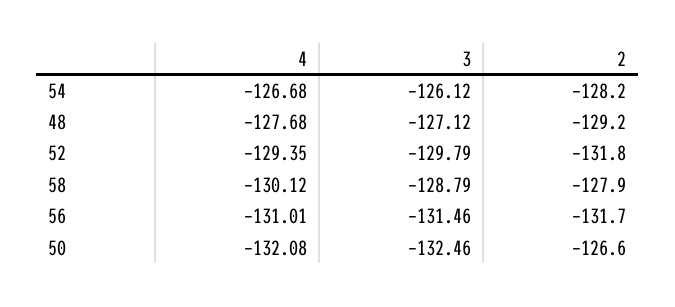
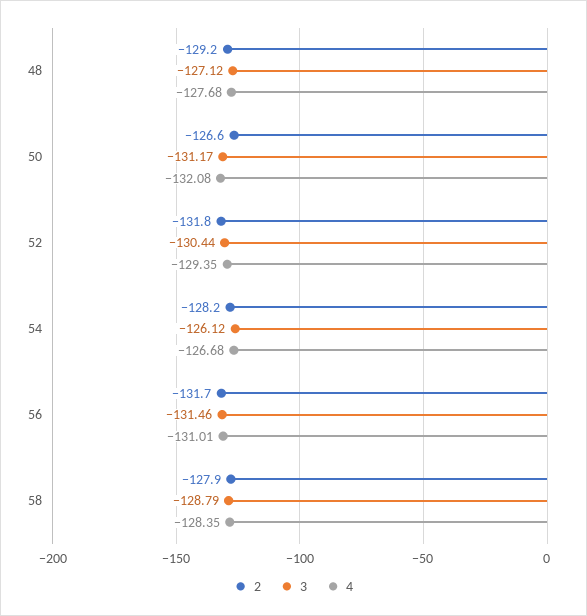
3, 52: -129.79 -> -130.44
4, 58: -130.12 -> -128.35
3, 50: -132.46 -> -131.17

